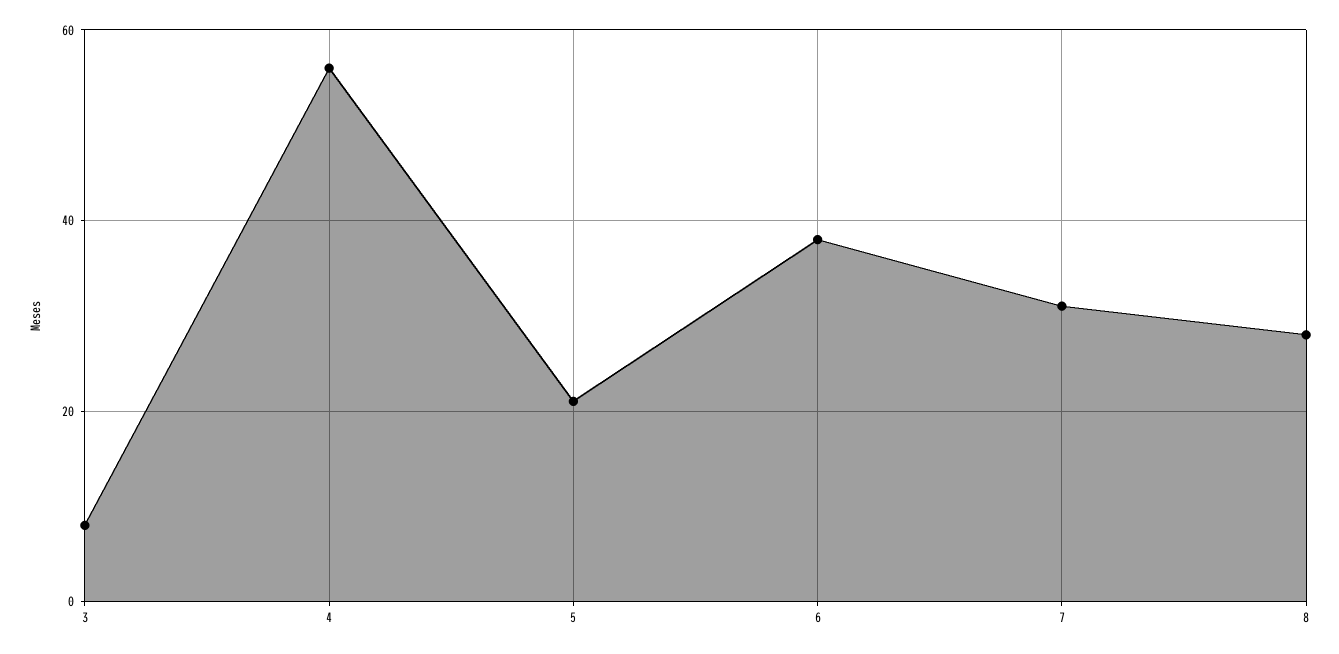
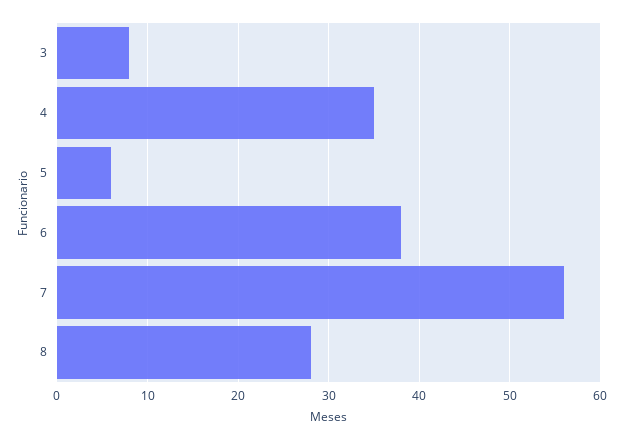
4: 55 -> 35
5: 20 -> 6
7: 30 -> 56

